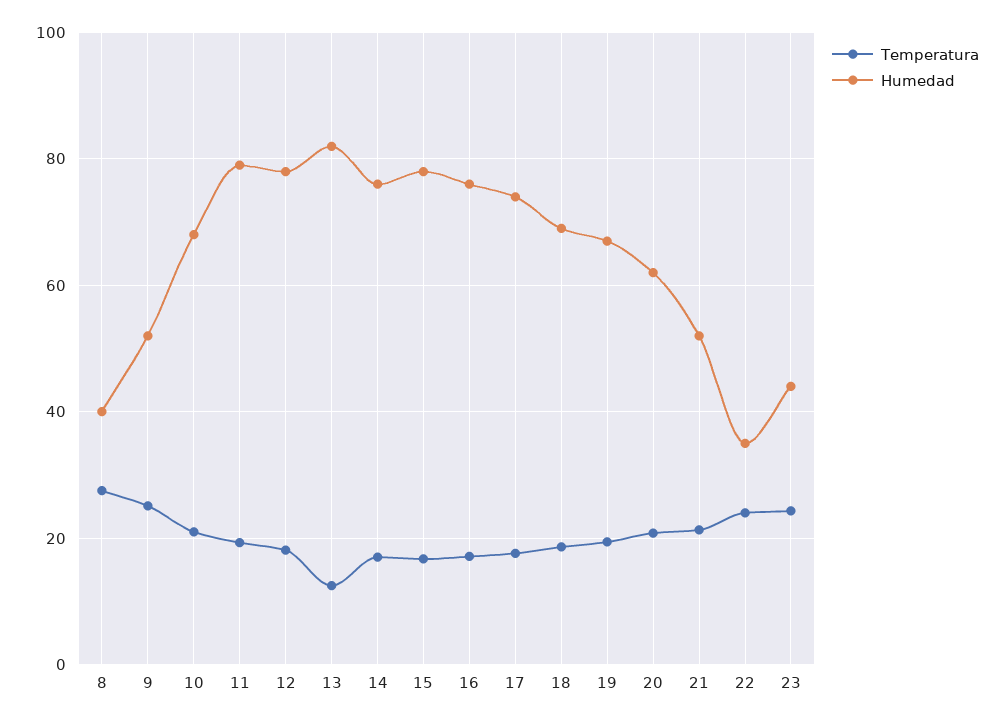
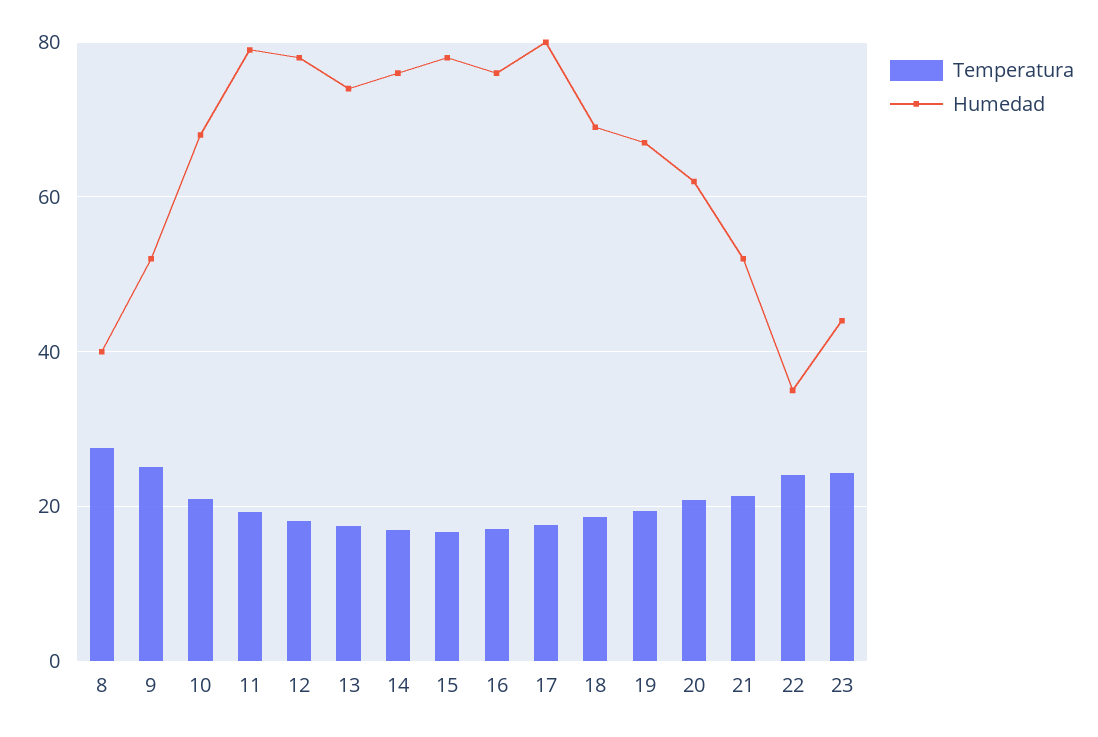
Temperatura, 13: 12 -> 18
Humedad, 13: 82 -> 74
Humedad, 17: 74 -> 80

